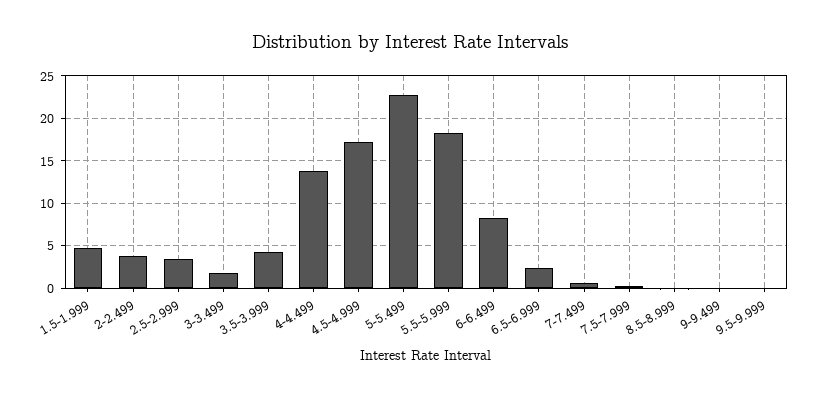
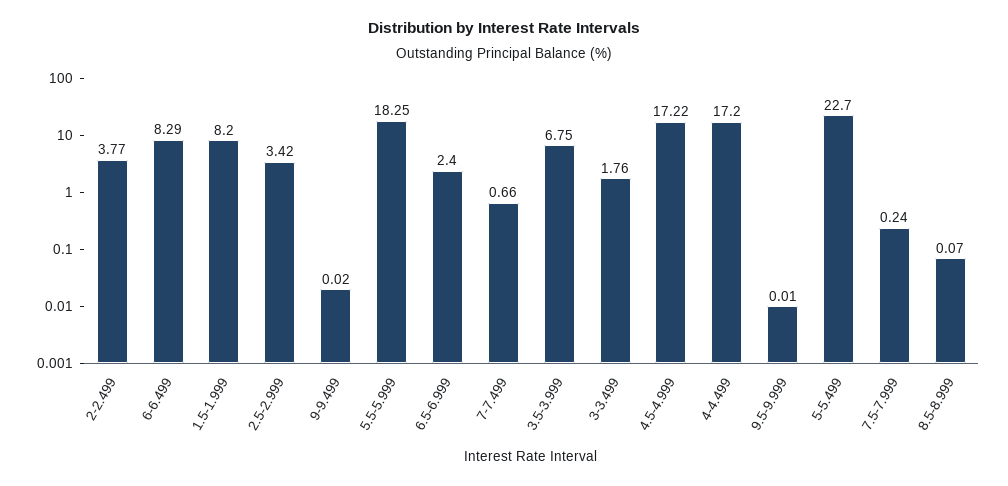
1.5-1.999: 5 -> 8.2
3.5-3.999: 4 -> 6.75
4-4.499: 14 -> 17.2

